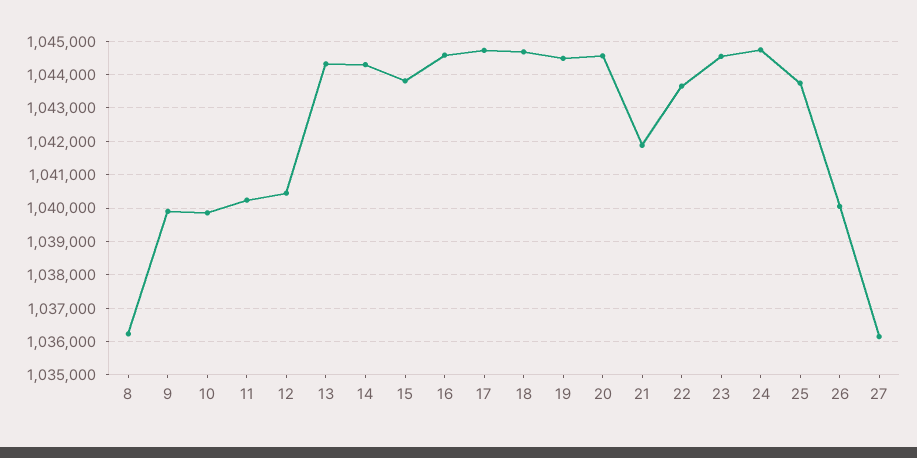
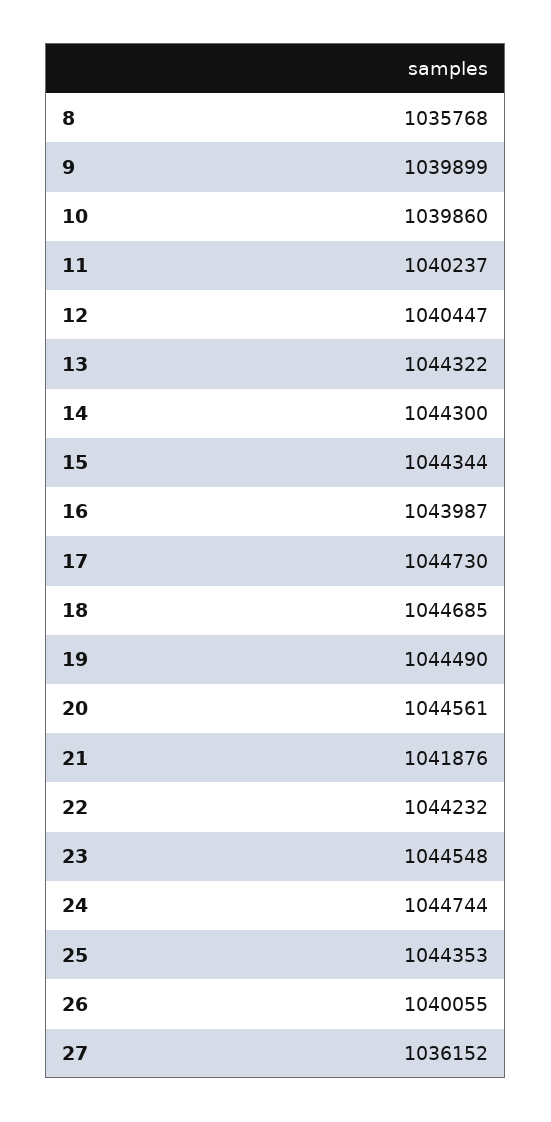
8: 1036200 -> 1035768
15: 1043800 -> 1044344
16: 1044600 -> 1043987
22: 1043600 -> 1044232
25: 1043800 -> 1044353

